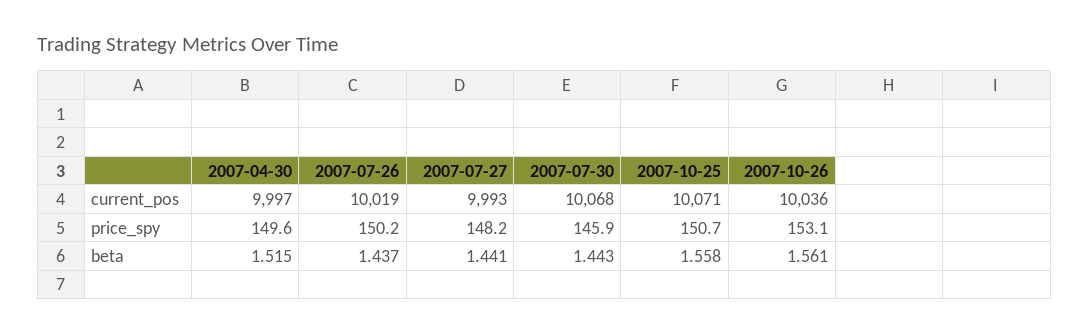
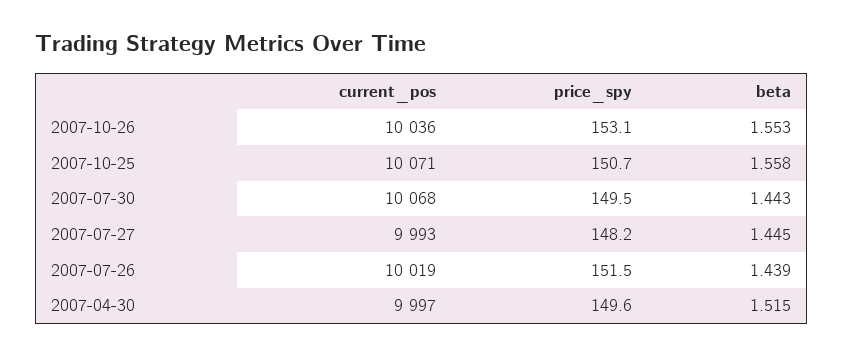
2007-07-26, price_spy: 150.2 -> 151.5
2007-07-30, price_spy: 145.9 -> 149.5
2007-07-26, beta: 1.437 -> 1.439
2007-07-27, beta: 1.441 -> 1.445
2007-10-26, beta: 1.561 -> 1.553

